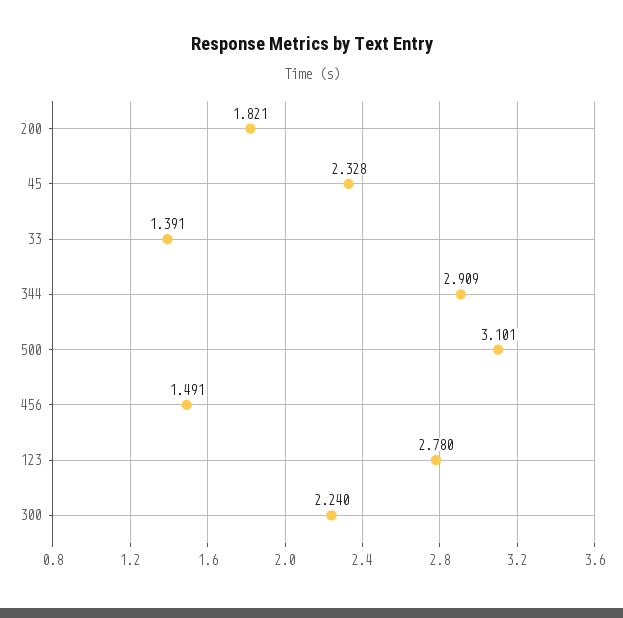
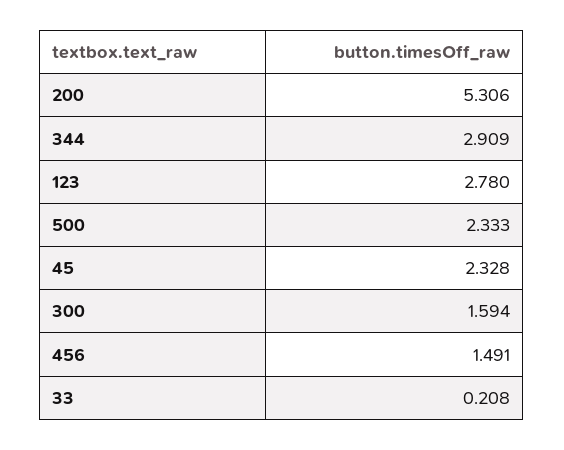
200: 1.821 -> 5.306
33: 1.391 -> 0.208
500: 3.101 -> 2.333
300: 2.24 -> 1.594

